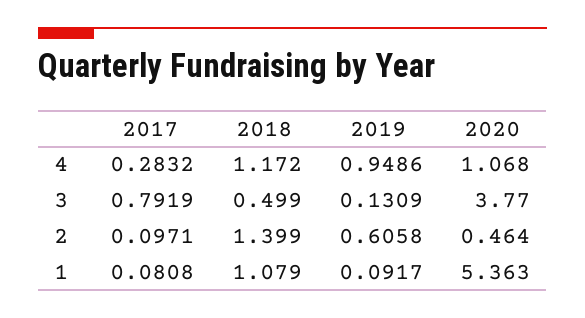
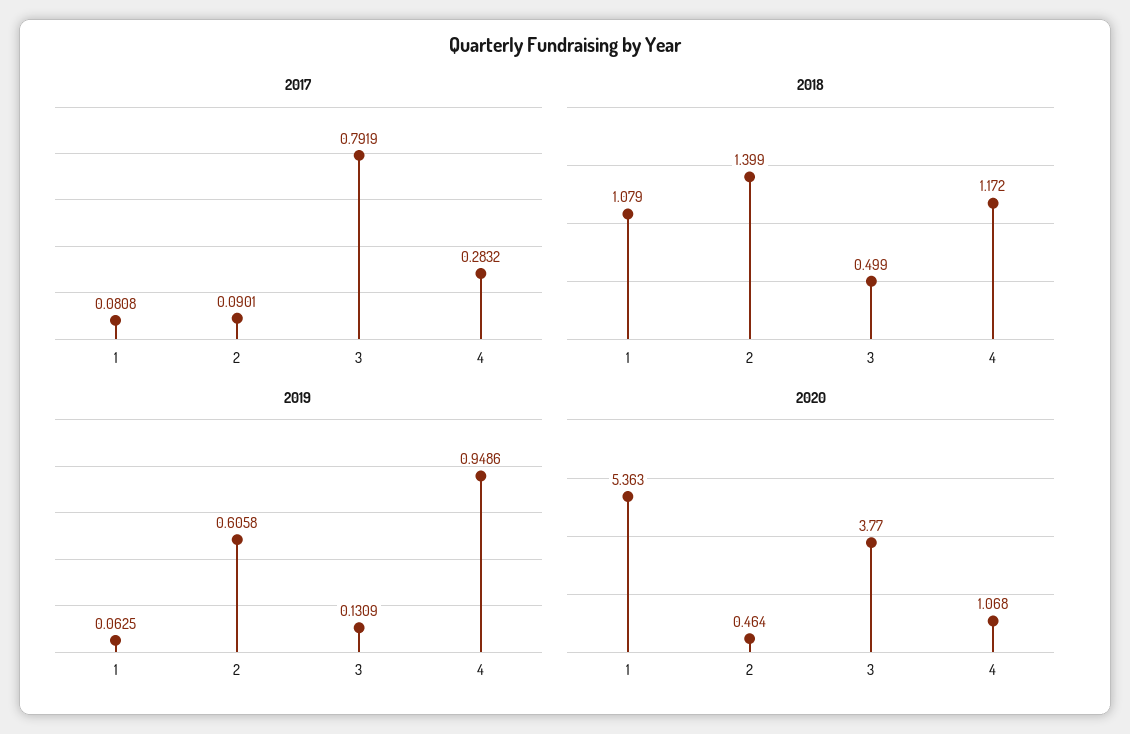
2017, 2: 0.0971 -> 0.0901
2019, 1: 0.0917 -> 0.0625

